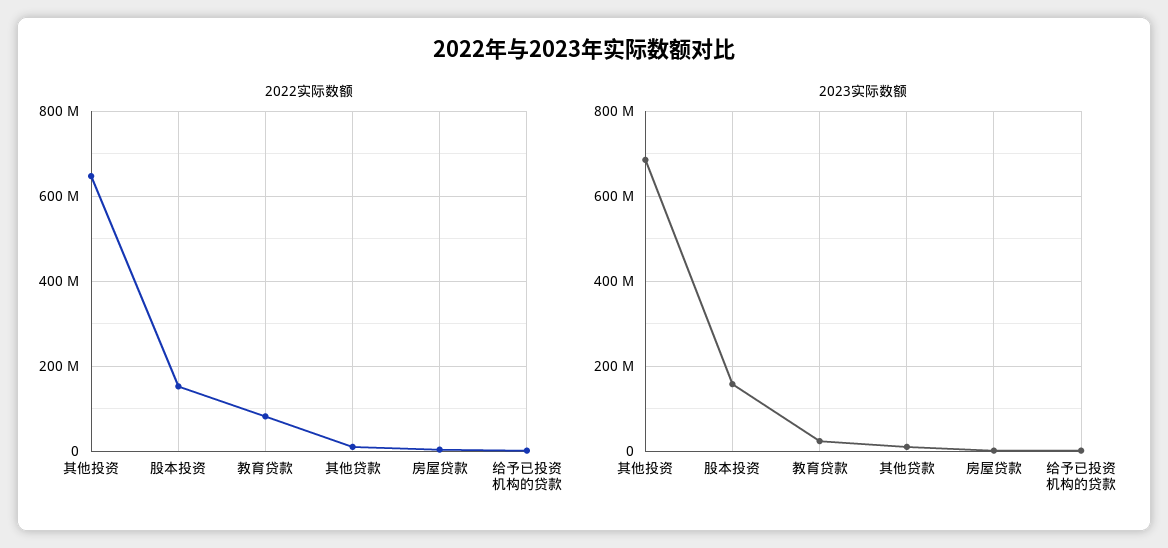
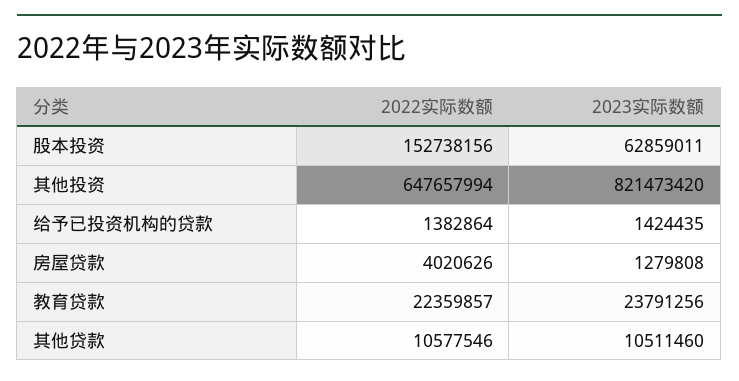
2022实际数额, 教育贷款: 80000000 -> 22359857
2023实际数额, 其他投资: 680000000 -> 821473420
2023实际数额, 股本投资: 160000000 -> 62859011

